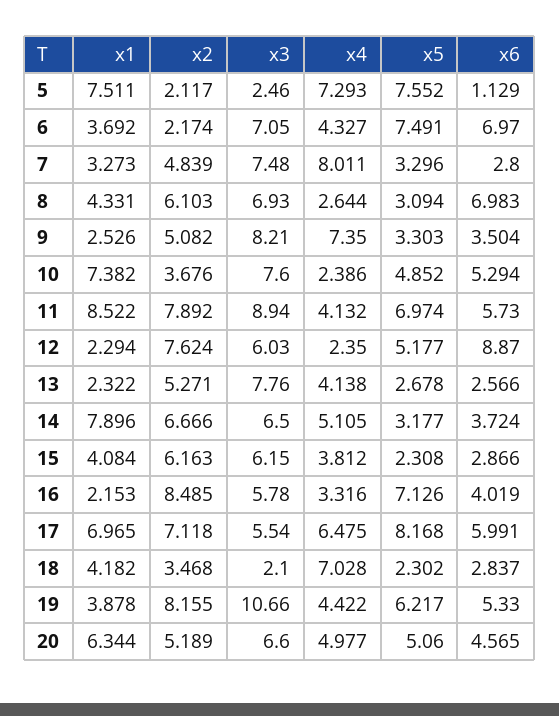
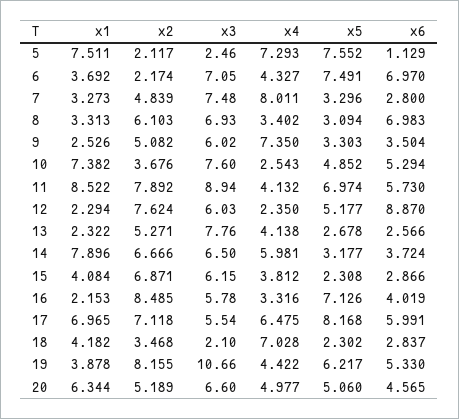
x1, 8: 4.331 -> 3.313
x4, 8: 2.644 -> 3.402
x3, 9: 8.21 -> 6.02
x4, 10: 2.386 -> 2.543
x4, 14: 5.105 -> 5.981
x2, 15: 6.163 -> 6.871

